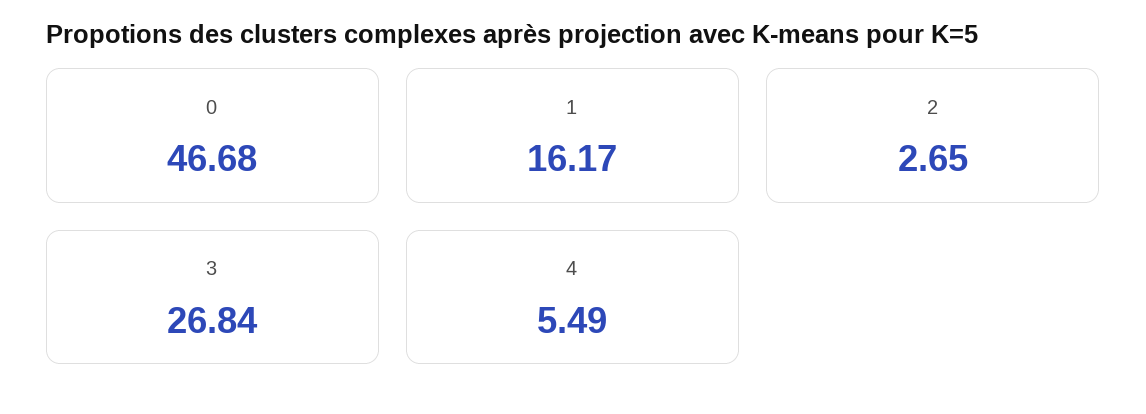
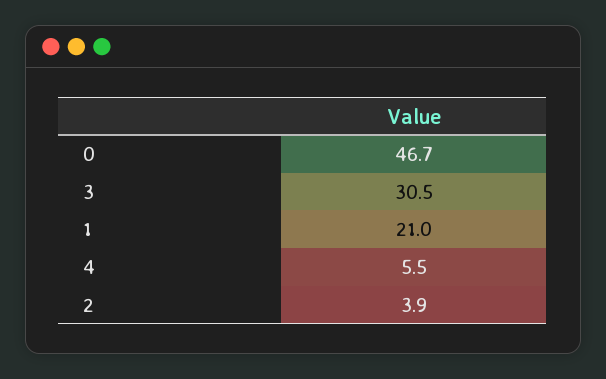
1: 16.17 -> 21
2: 2.65 -> 3.9
3: 26.84 -> 30.5

